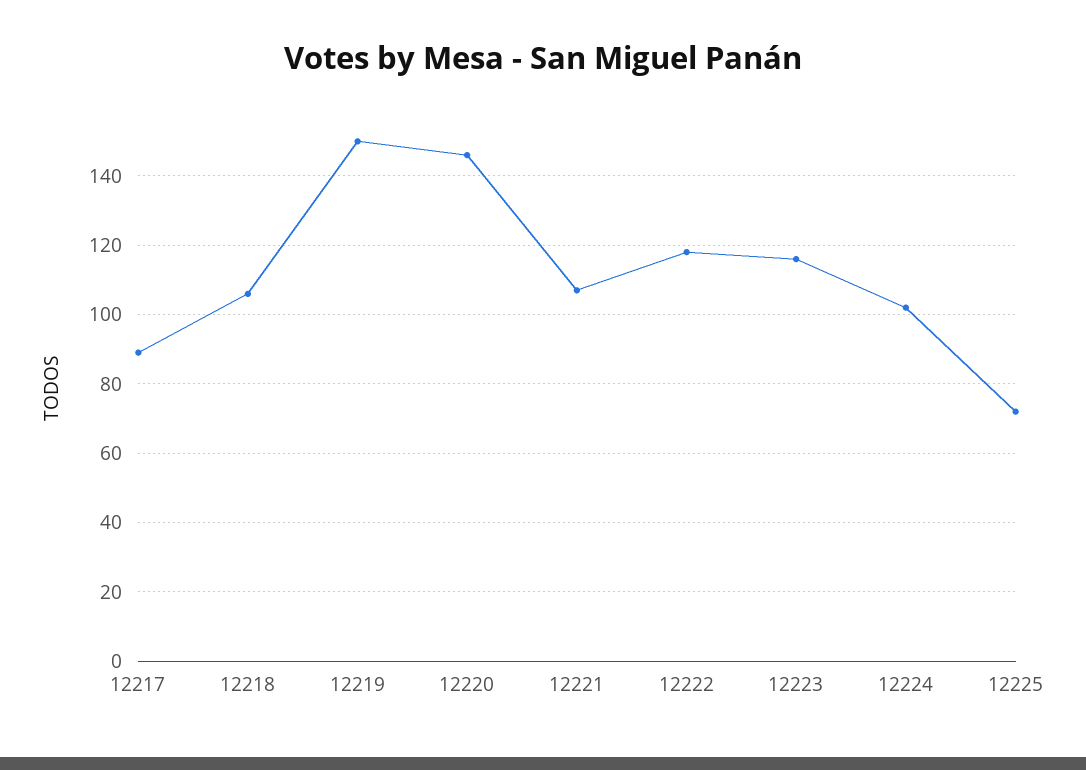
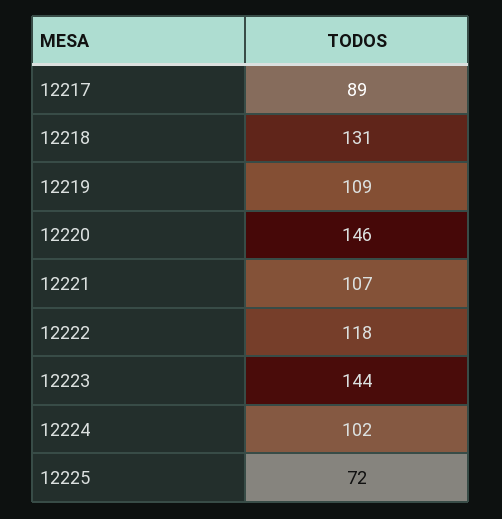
12218: 105 -> 131
12219: 150 -> 109
12223: 115 -> 144

